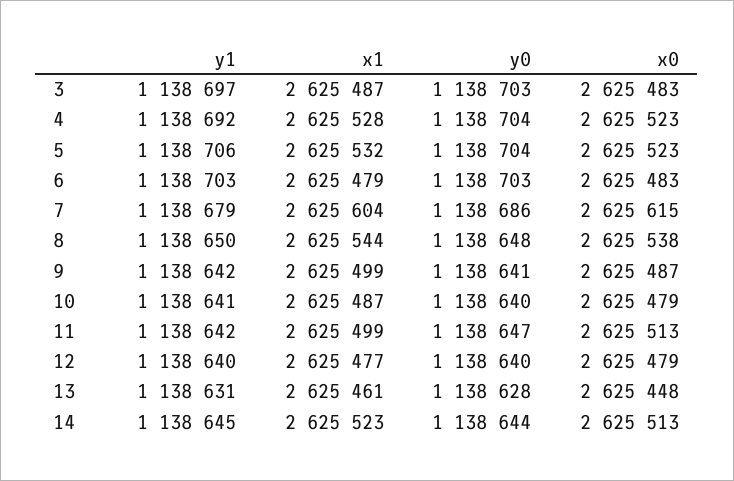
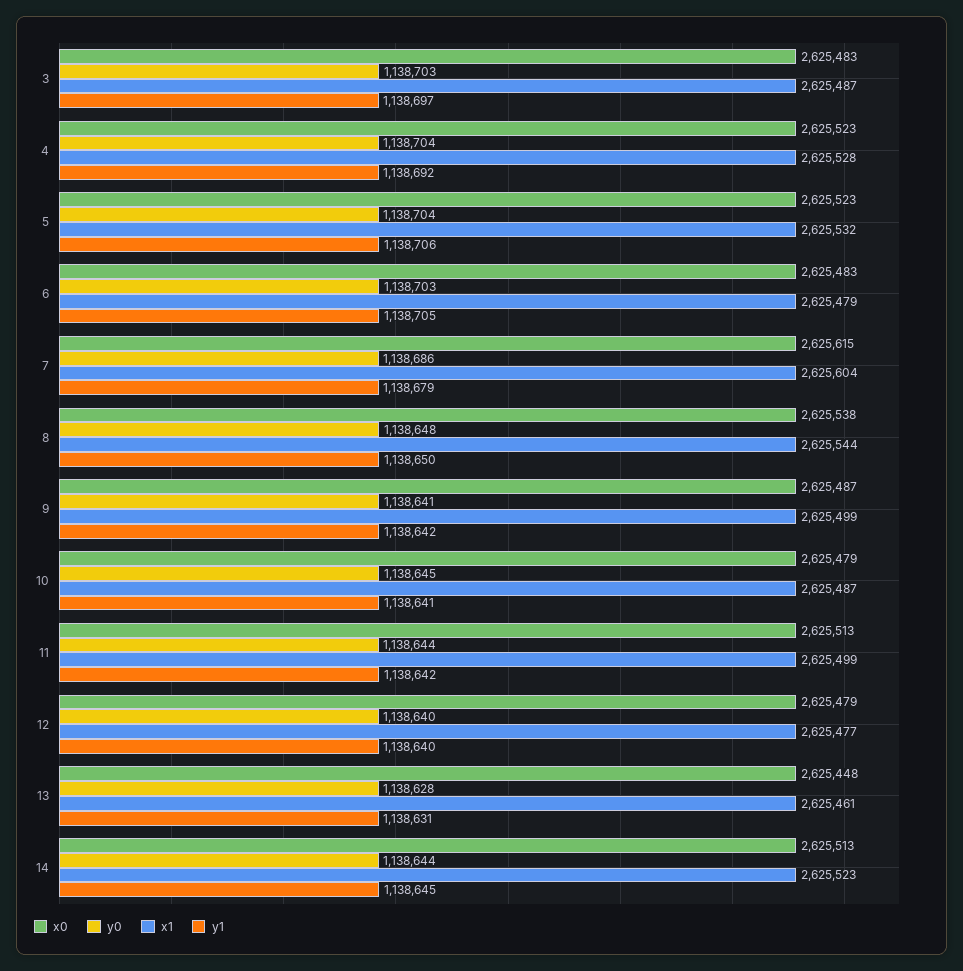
y1, 6: 1138703 -> 1138705
y0, 10: 1138640 -> 1138645
y0, 11: 1138647 -> 1138644

